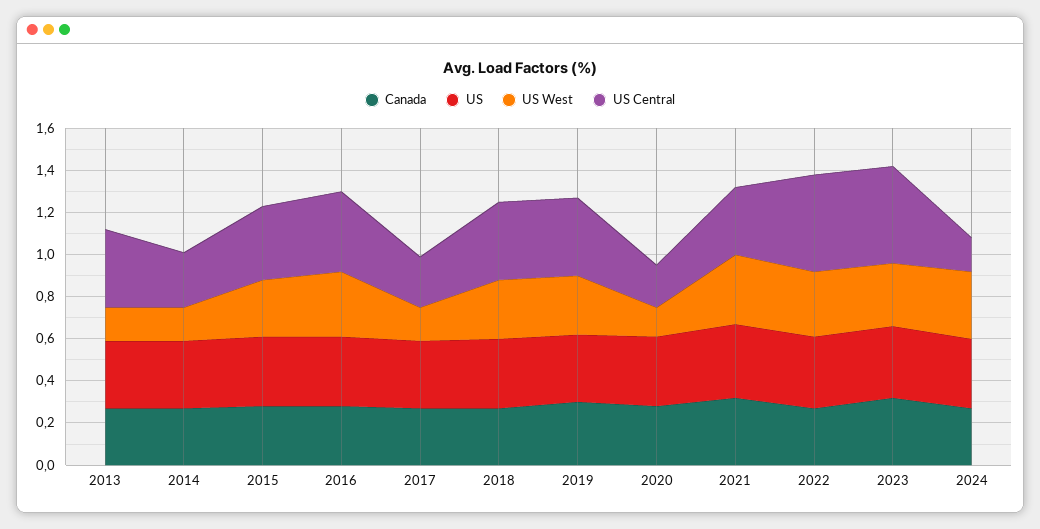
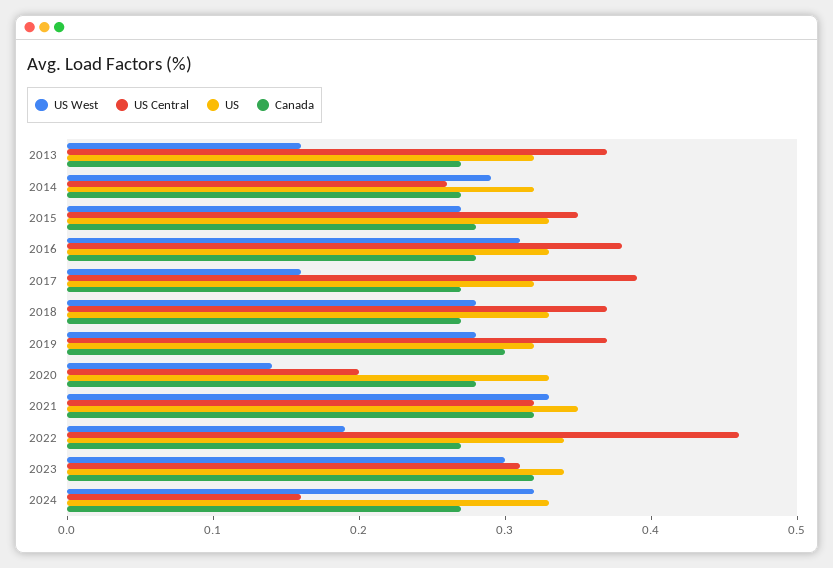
US West, 2014: 0.15 -> 0.29
US Central, 2017: 0.25 -> 0.39
US West, 2022: 0.3 -> 0.19
US Central, 2023: 0.45 -> 0.31

